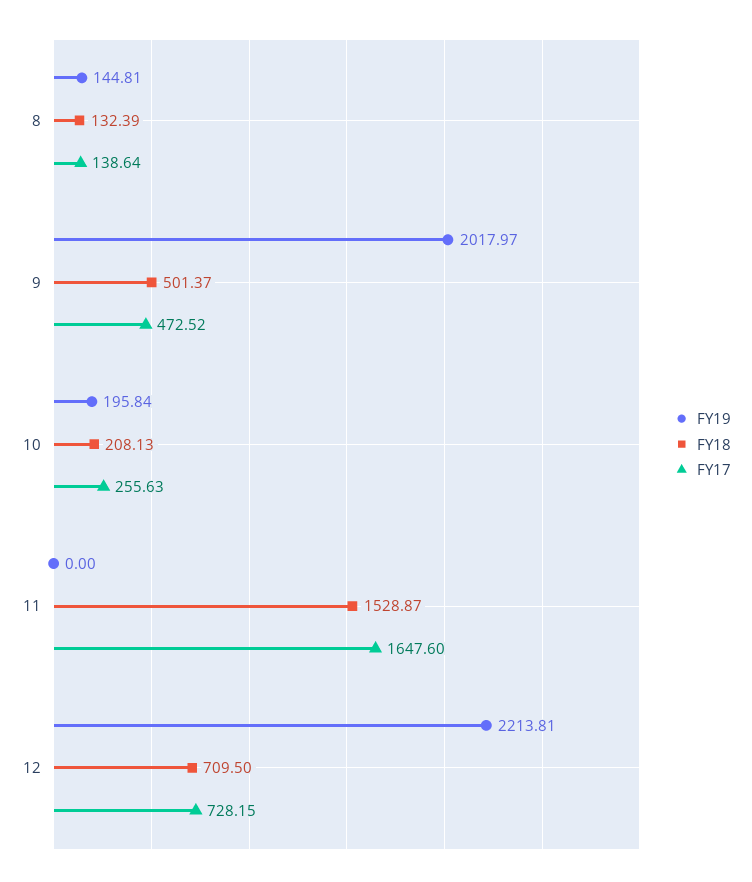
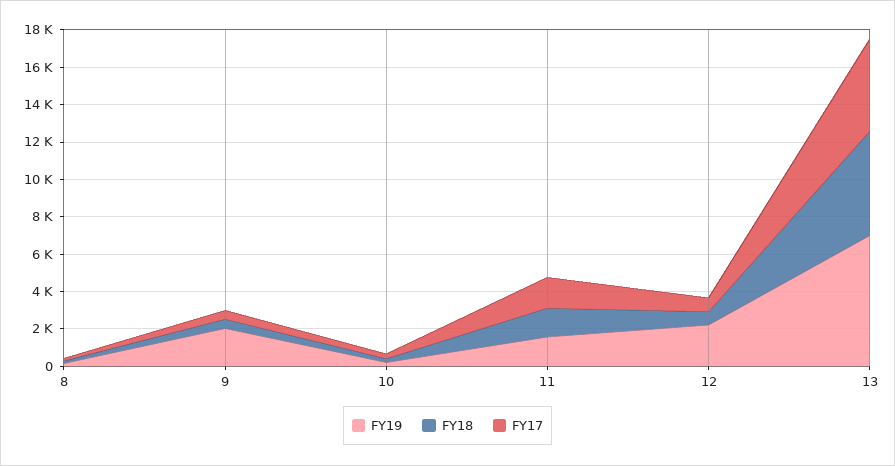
FY19, 11: 0 -> 1500
FY19, 13: none -> 7000
FY18, 13: none -> 5500
FY17, 13: none -> 5000

